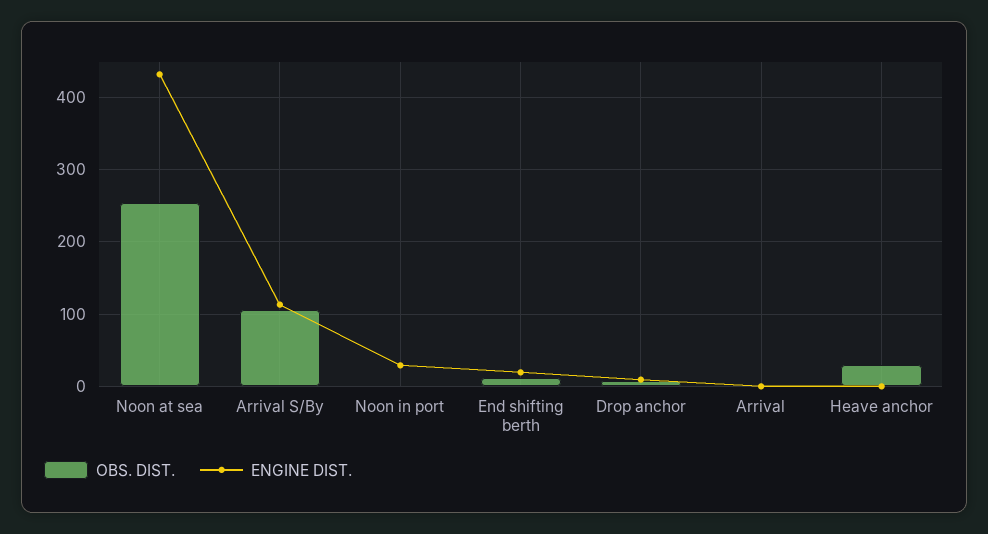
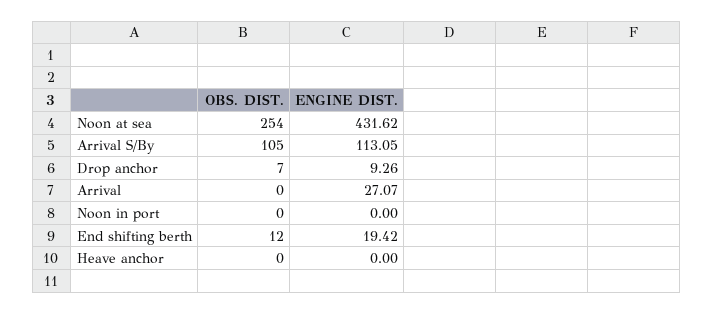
ENGINE DIST., Noon in port: 30 -> 0
ENGINE DIST., Arrival: 0 -> 27.07
OBS. DIST., Heave anchor: 30 -> 0

